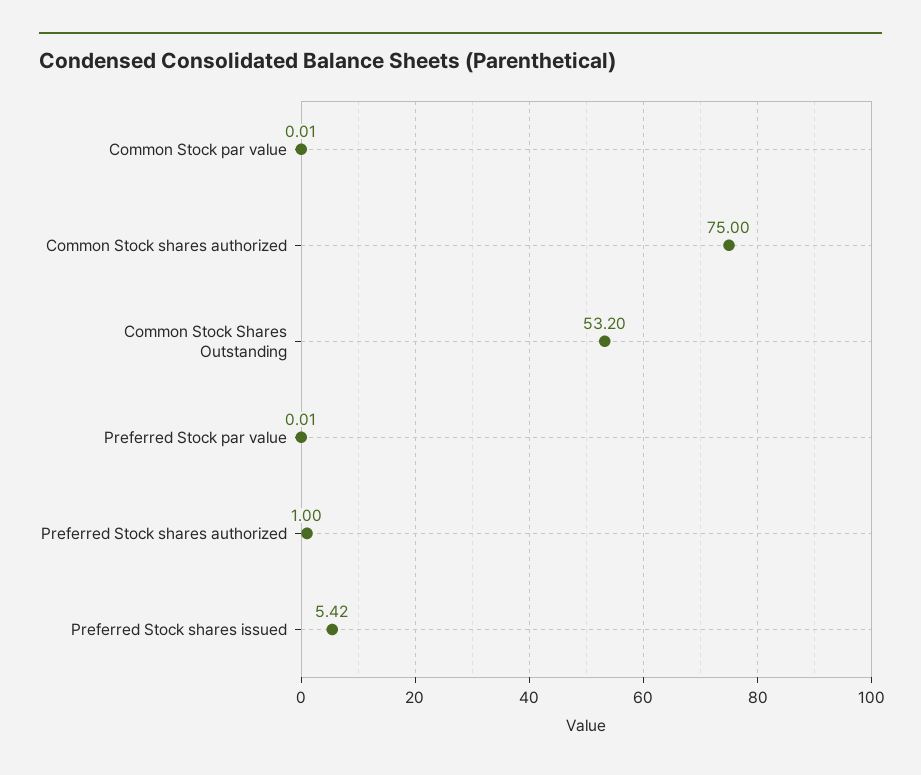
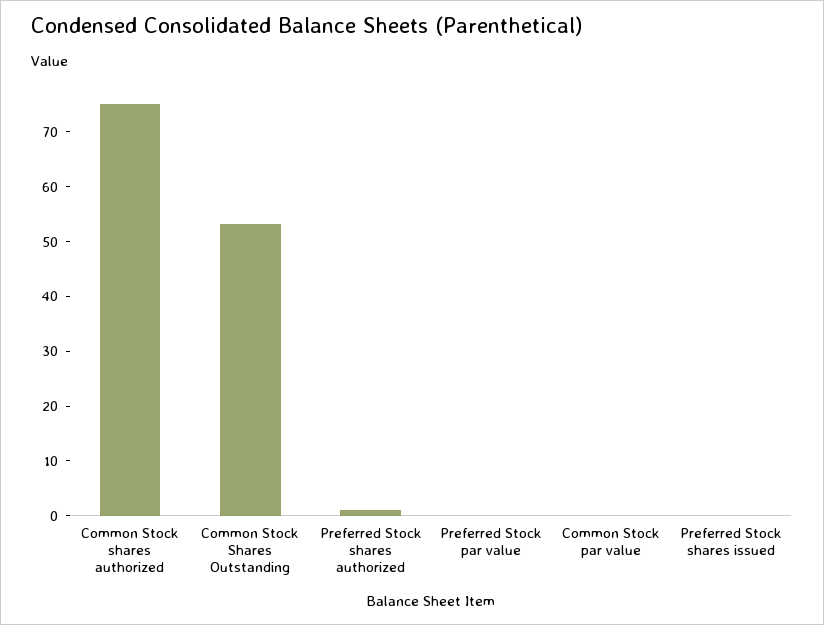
Preferred Stock shares issued: 5.42 -> 0

